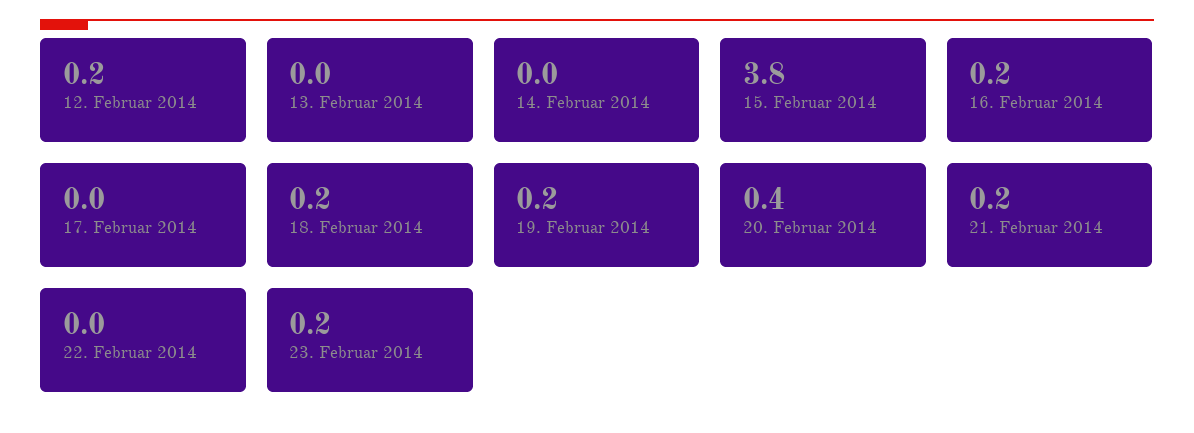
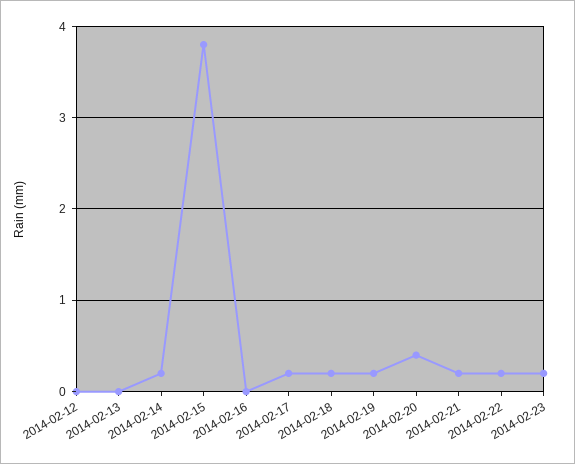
12. Februar 2014: 0.2 -> 0
14. Februar 2014: 0 -> 0.2
16. Februar 2014: 0.2 -> 0
17. Februar 2014: 0 -> 0.2
22. Februar 2014: 0 -> 0.2

